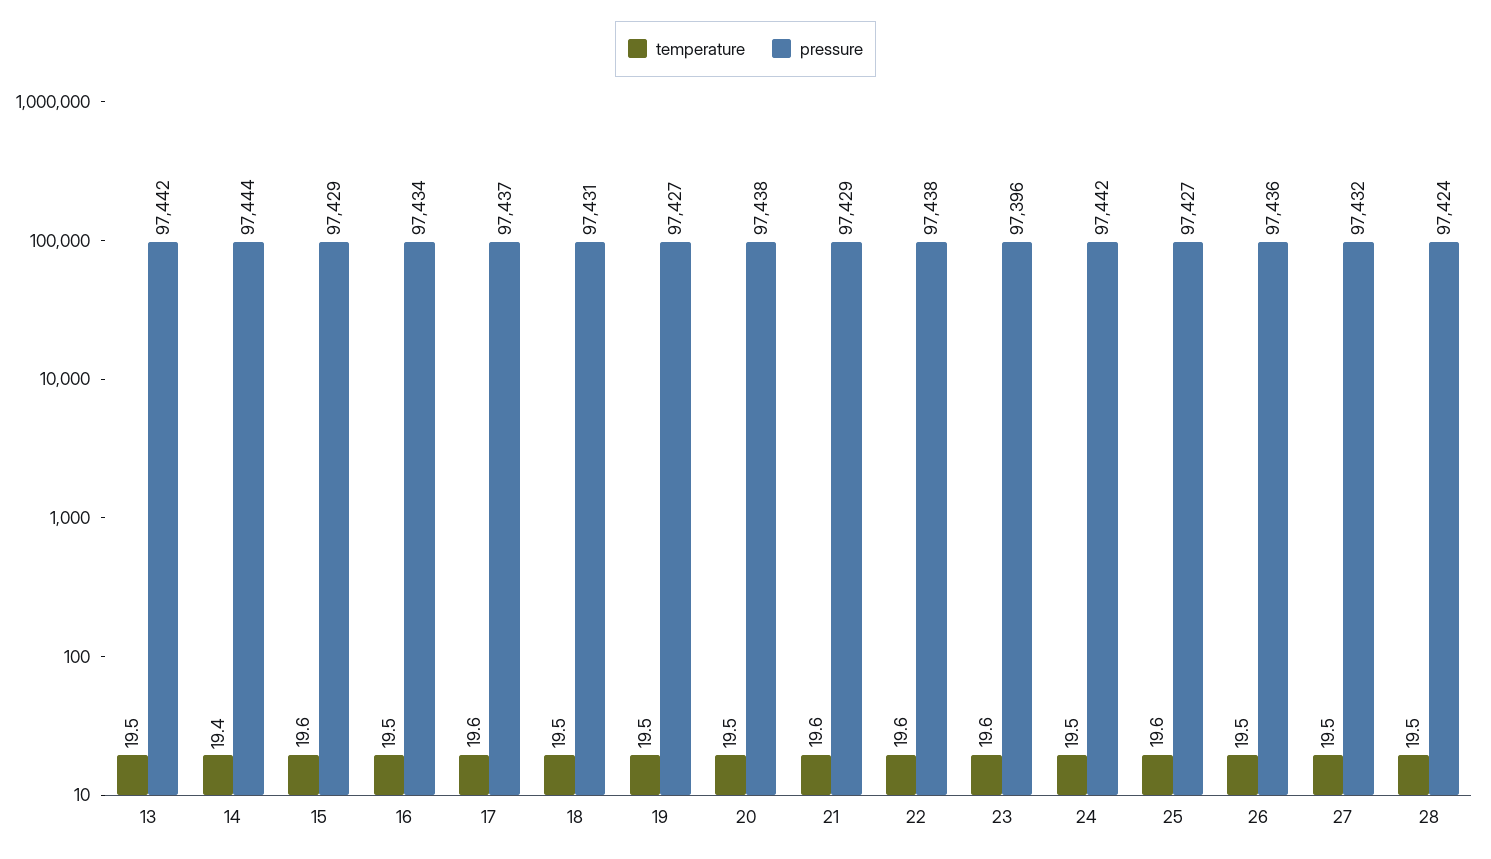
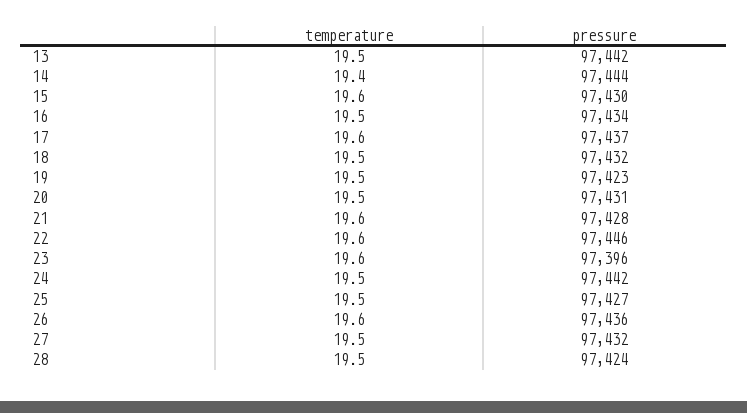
pressure, 15: 97429 -> 97430
pressure, 18: 97431 -> 97432
pressure, 19: 97427 -> 97423
pressure, 20: 97438 -> 97431
pressure, 21: 97429 -> 97428
pressure, 22: 97438 -> 97446
temperature, 25: 19.6 -> 19.5
temperature, 26: 19.5 -> 19.6

